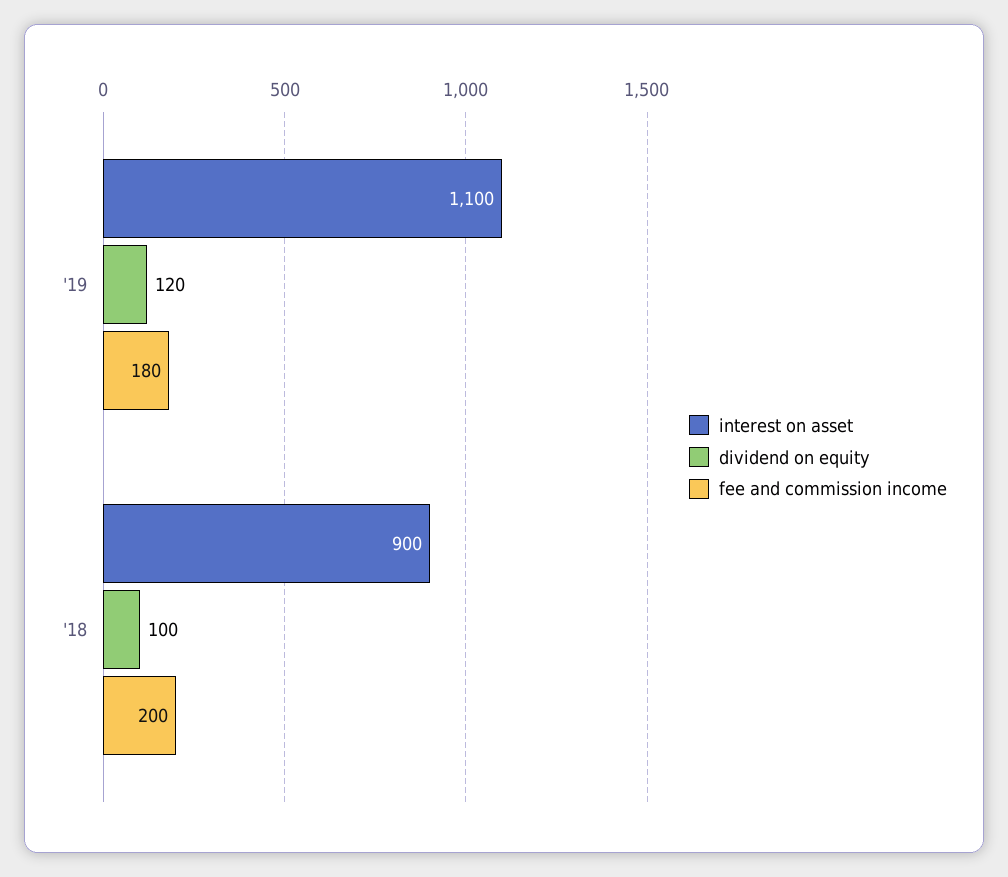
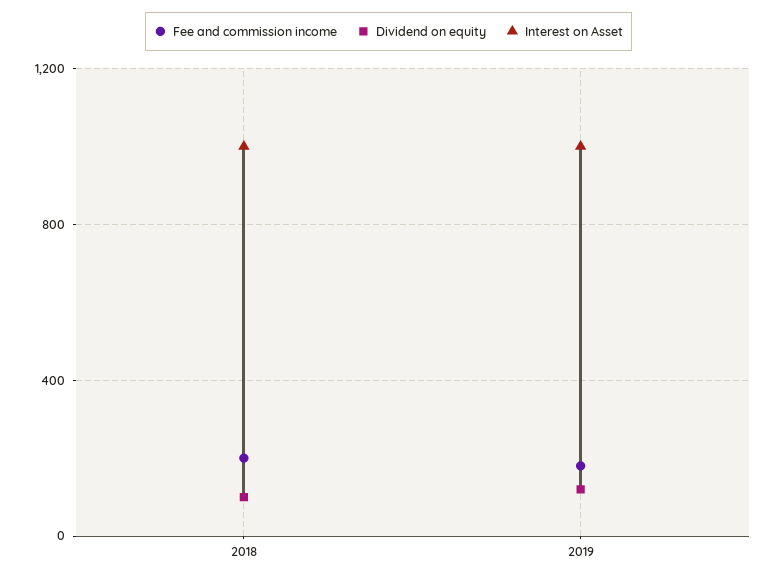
interest on asset, '19: 1100 -> 1000
interest on asset, '18: 900 -> 1000

